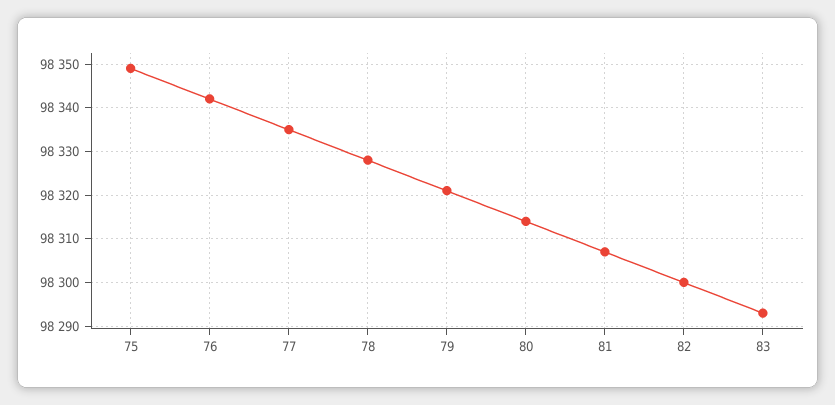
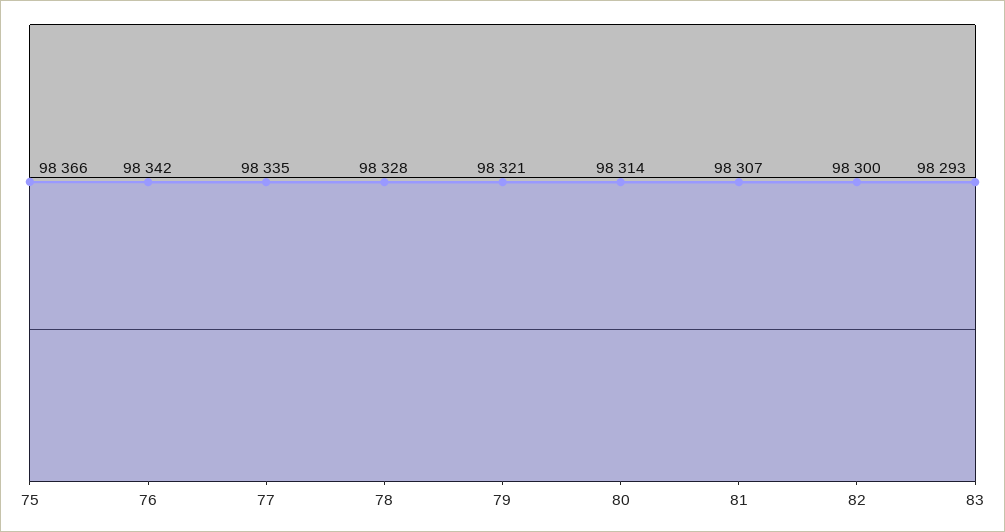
75: 98350 -> 98366

